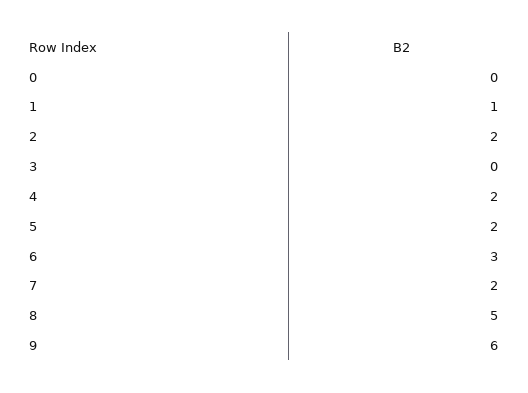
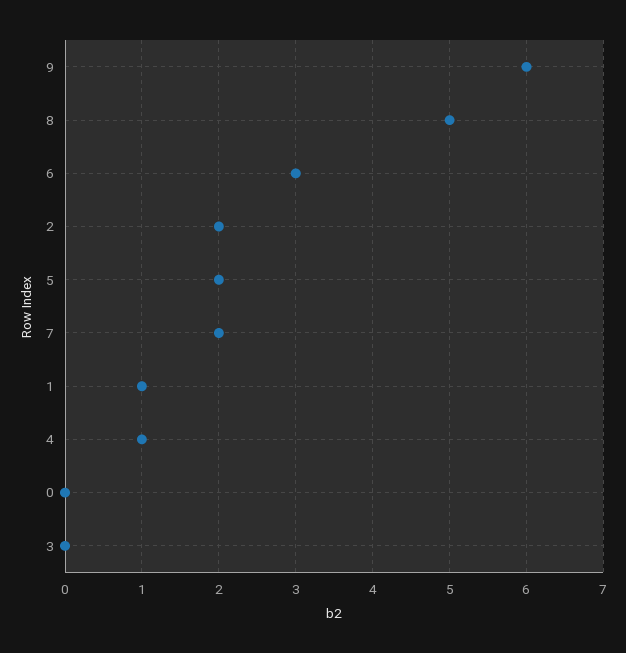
4: 2 -> 1

